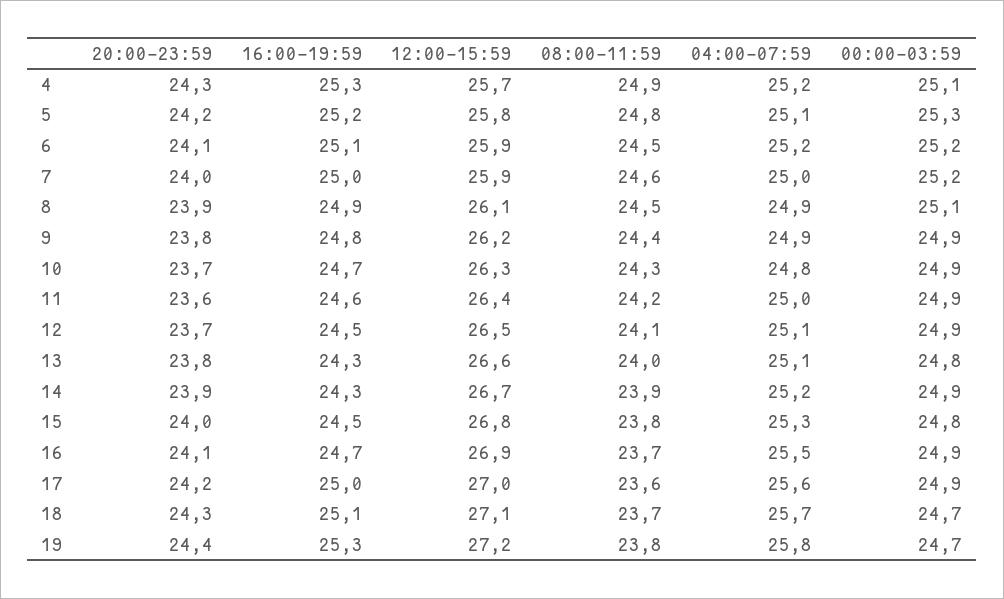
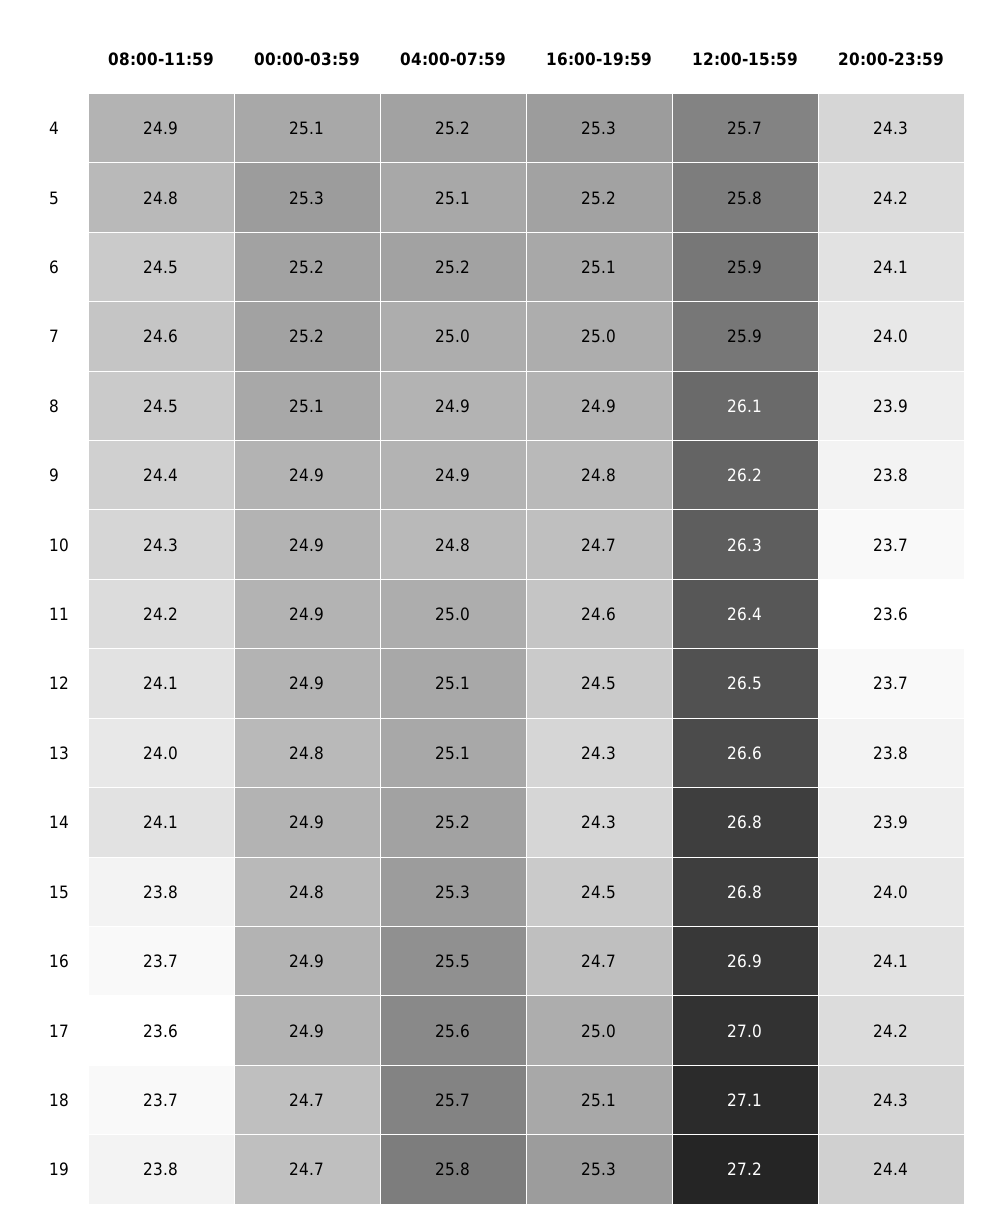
12:00-15:59, 14: 26.7 -> 26.8
08:00-11:59, 14: 23.9 -> 24.1

